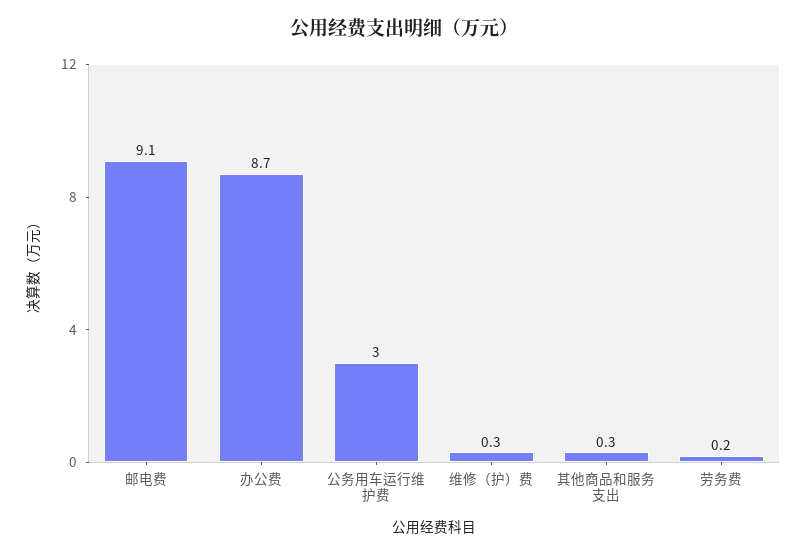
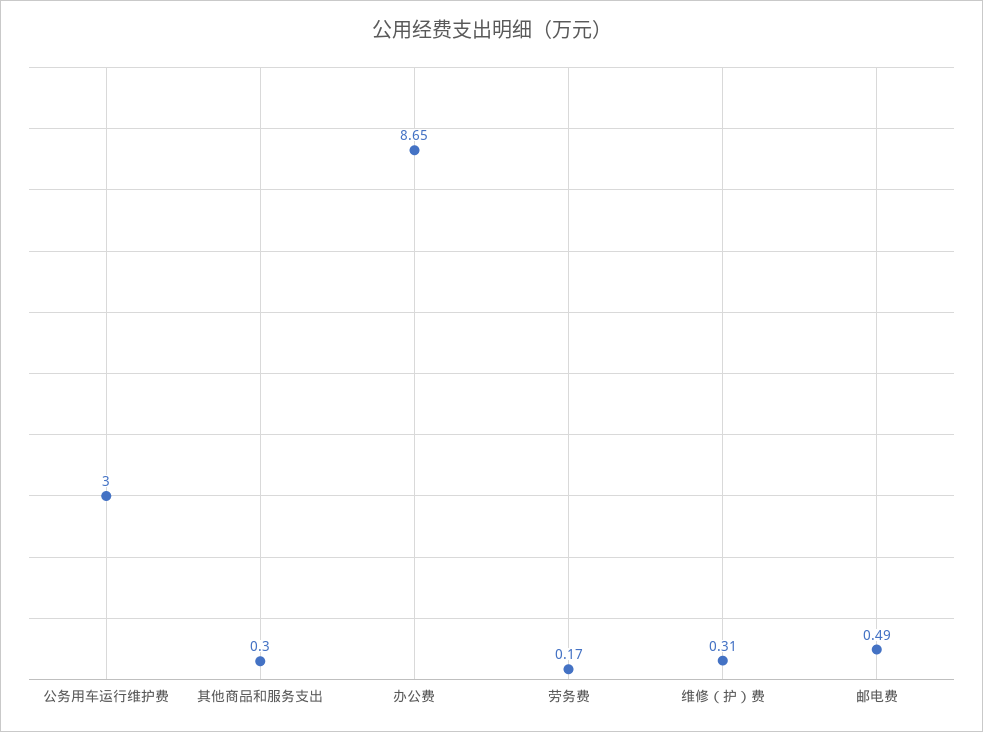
邮电费: 9.1 -> 0.49

